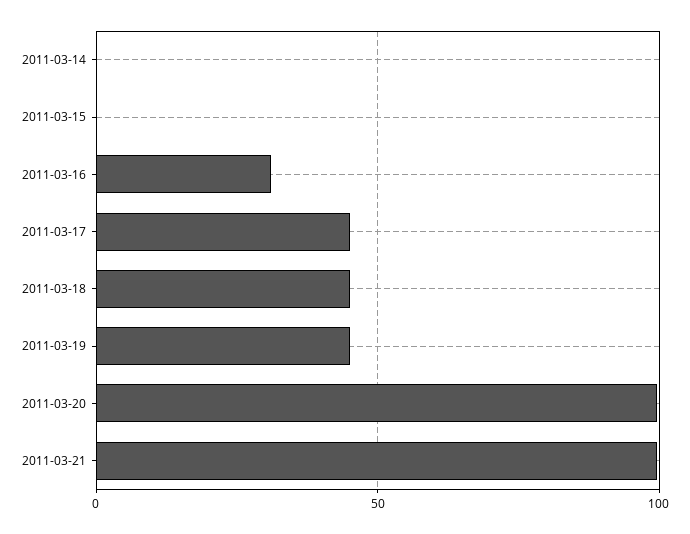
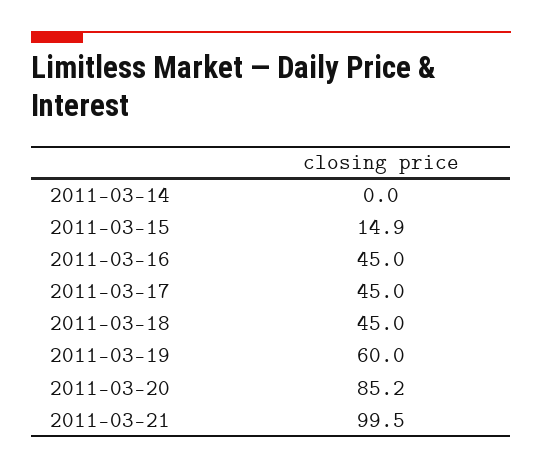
2011-03-15: 0 -> 14.9
2011-03-16: 30 -> 45
2011-03-19: 45 -> 60
2011-03-20: 100 -> 85.2

